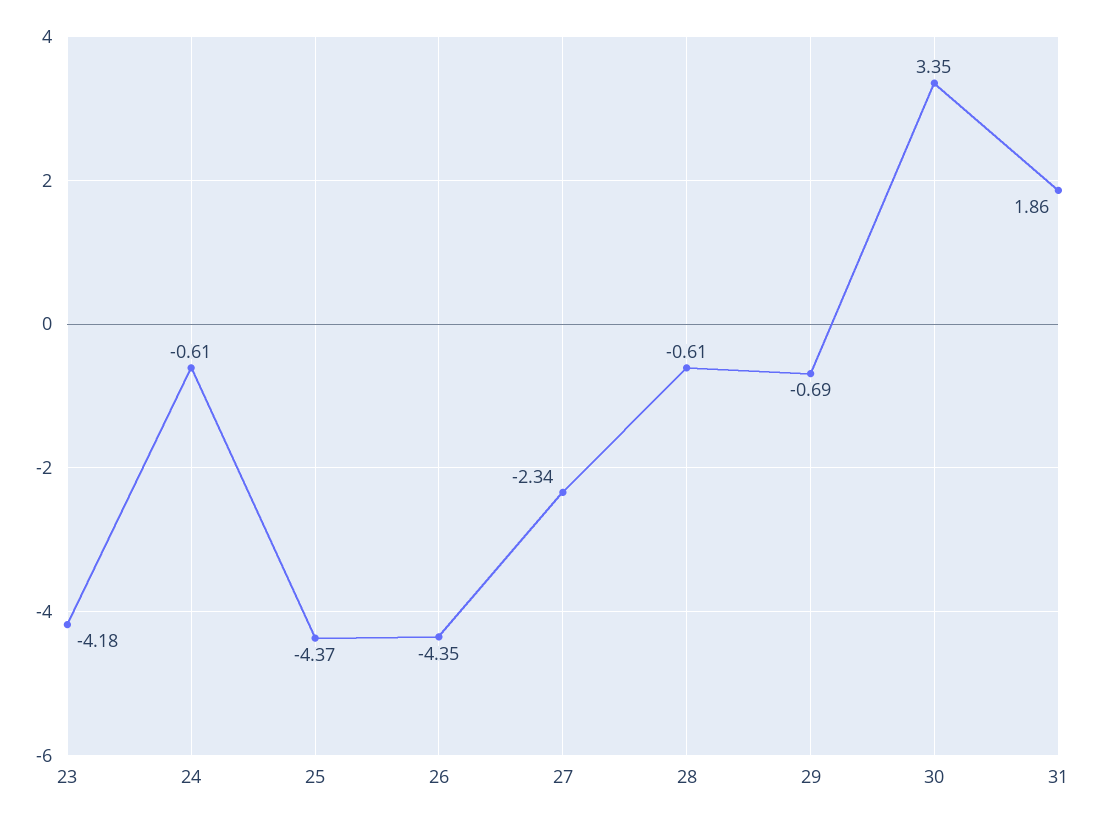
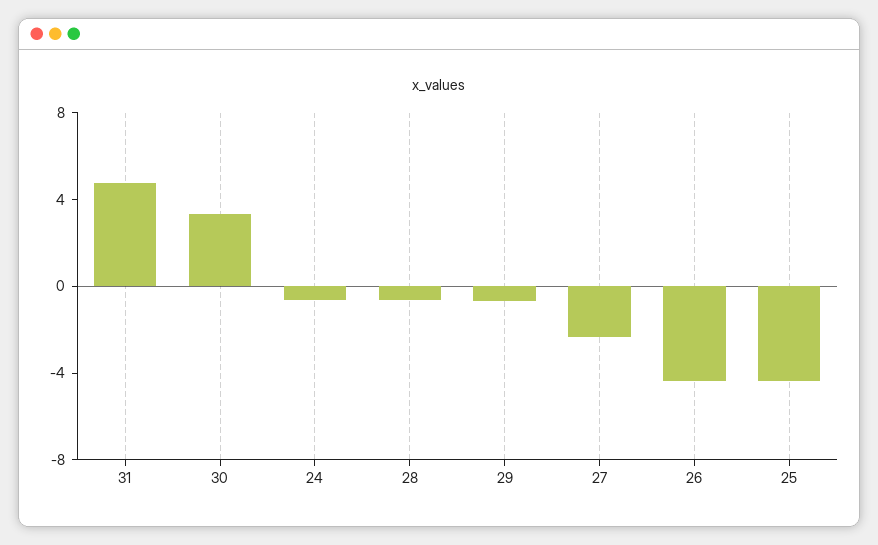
23: -4.18 -> none
31: 1.86 -> 5

